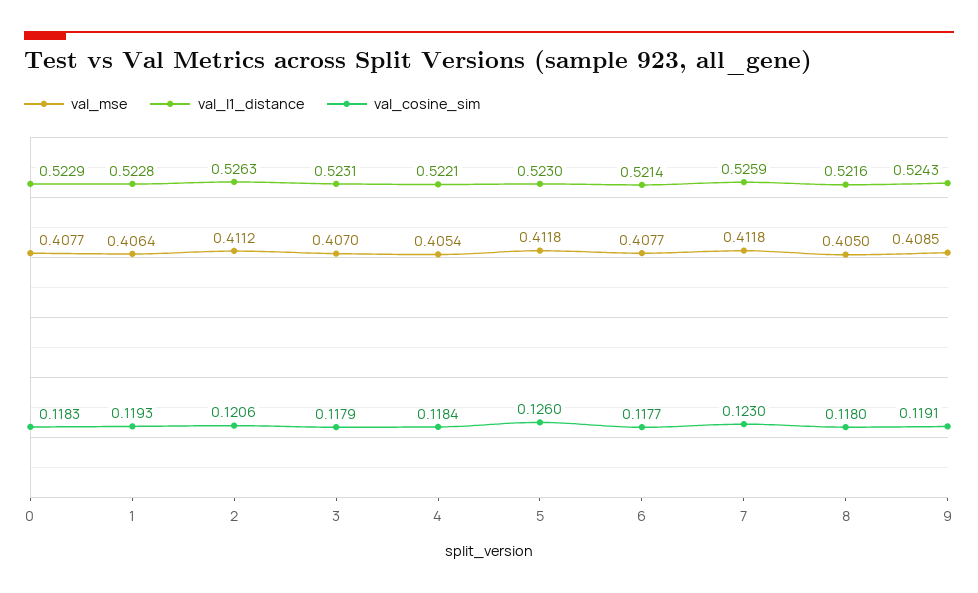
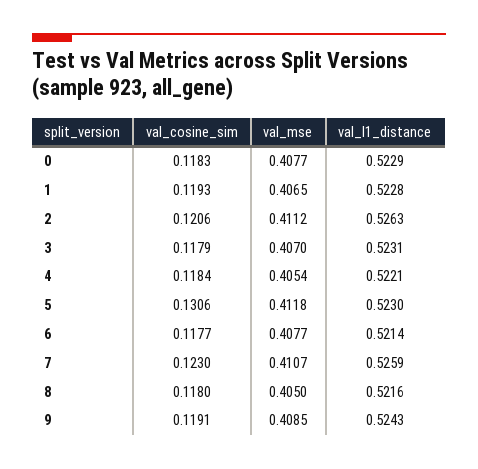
val_mse, 1: 0.4064 -> 0.4065
val_cosine_sim, 5: 0.126 -> 0.1306
val_mse, 7: 0.4118 -> 0.4107

